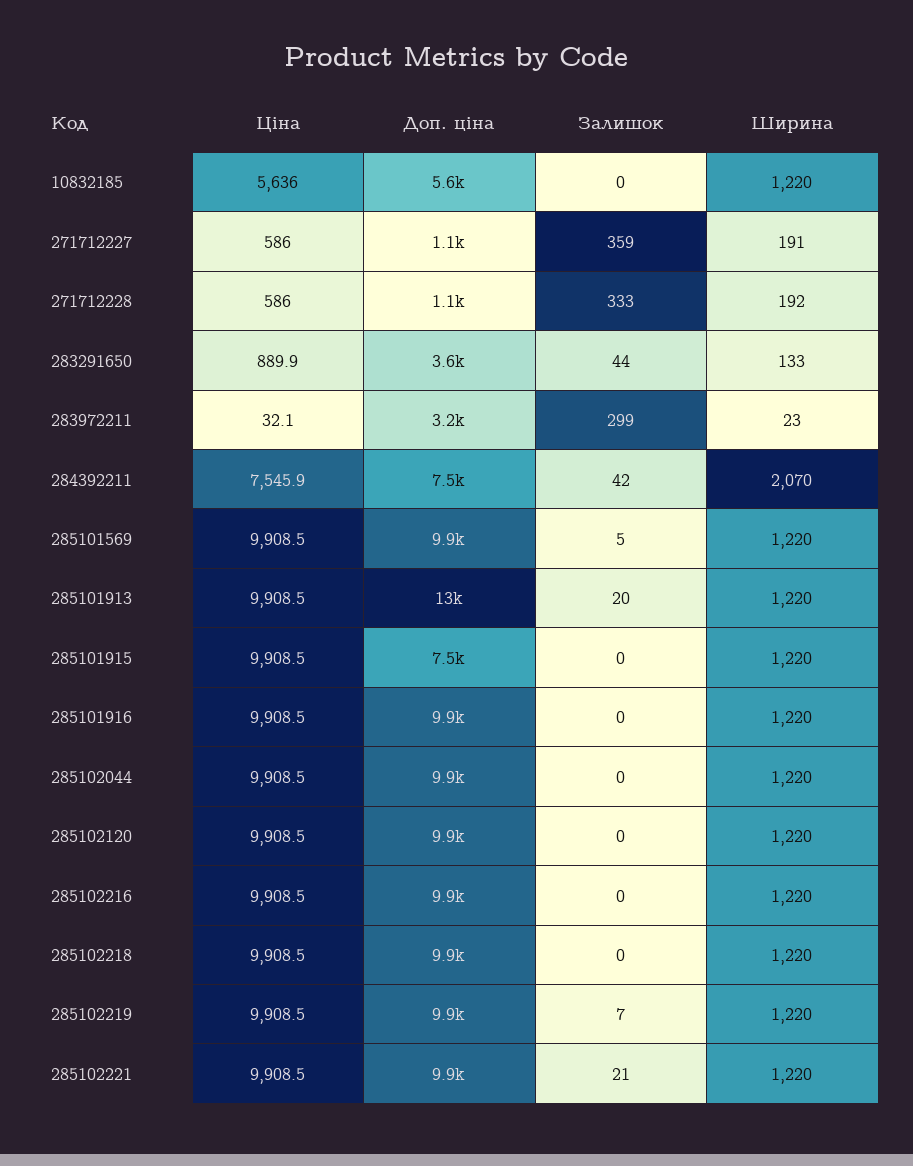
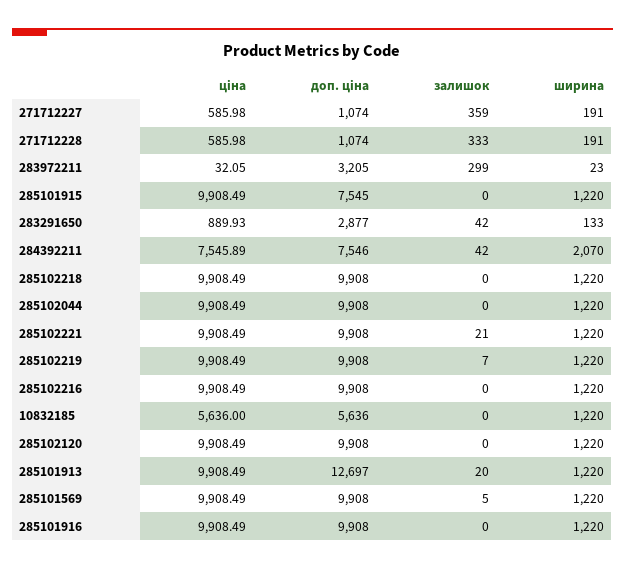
Ширина, 271712228: 192 -> 191
Доп. ціна, 283291650: 3600 -> 2877
Залишок, 283291650: 44 -> 42

